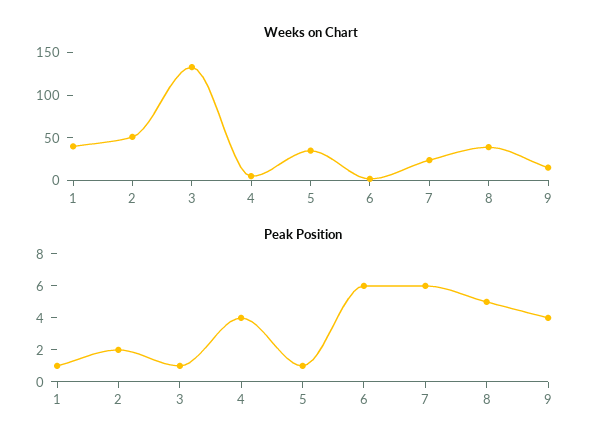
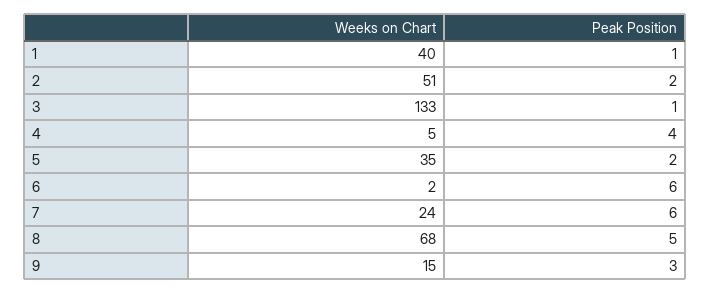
Weeks on Chart, 8: 40 -> 68
Peak Position, 5: 1 -> 2
Peak Position, 9: 4 -> 3

